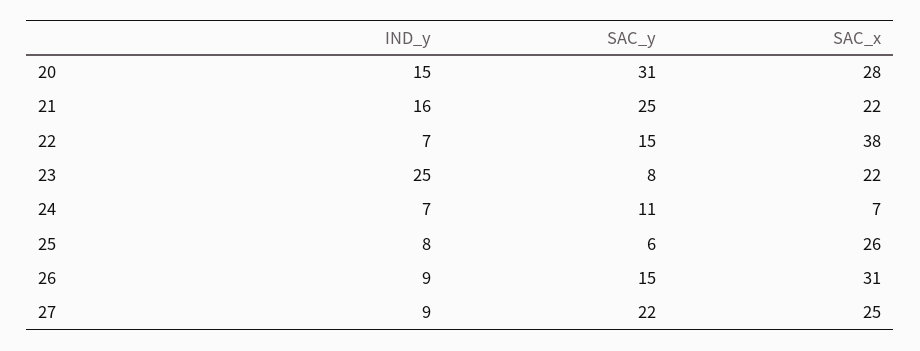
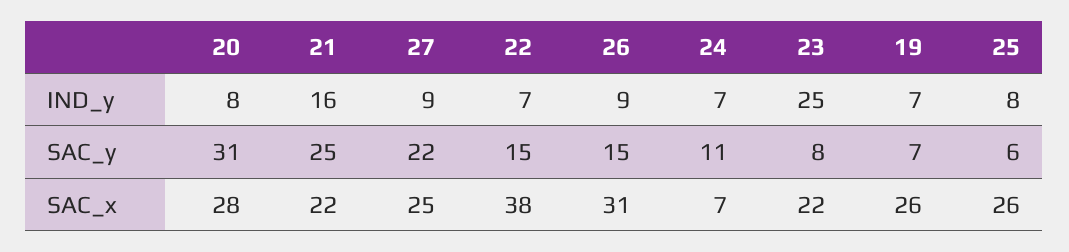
IND_y, 20: 15 -> 8
IND_y, 19: none -> 7
SAC_y, 19: none -> 7
SAC_x, 19: none -> 26

